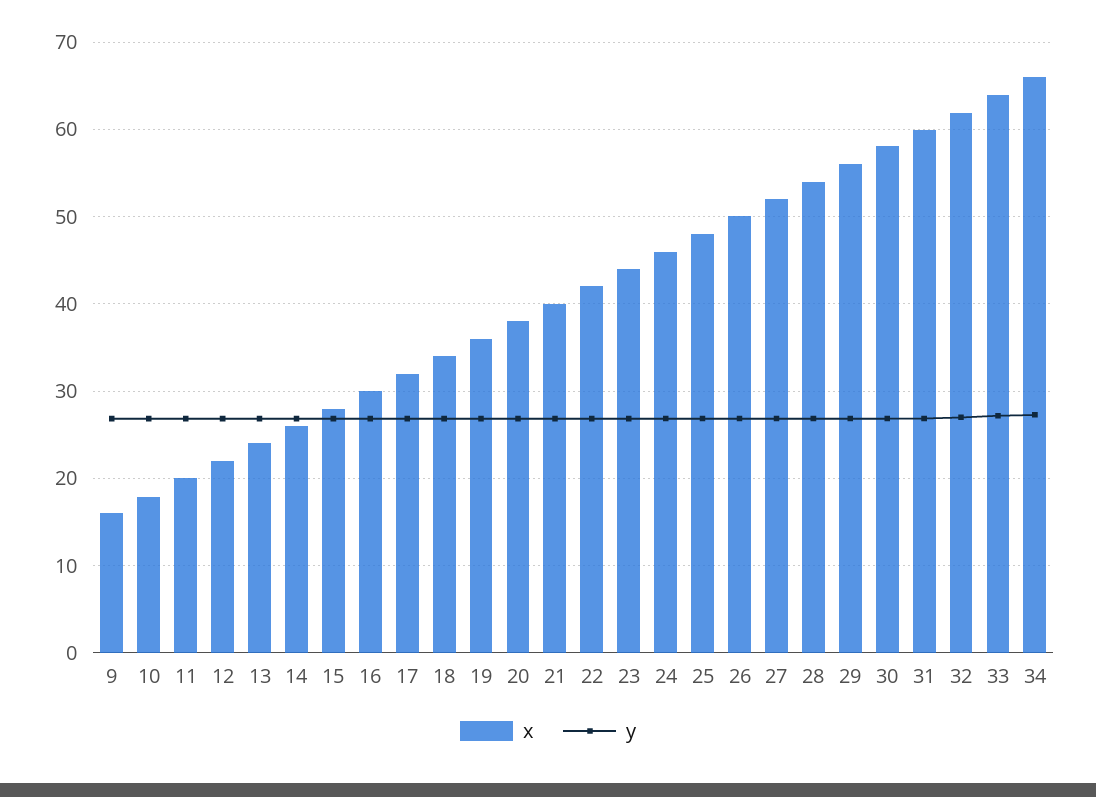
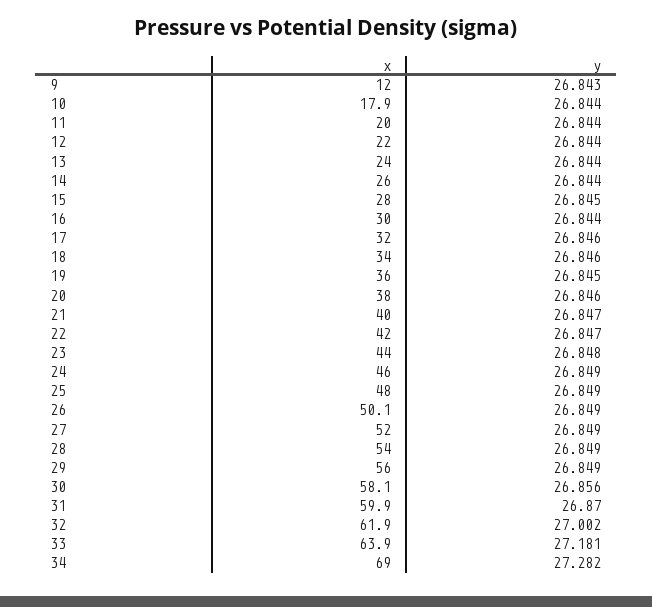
x, 9: 16 -> 12
x, 34: 66 -> 69

